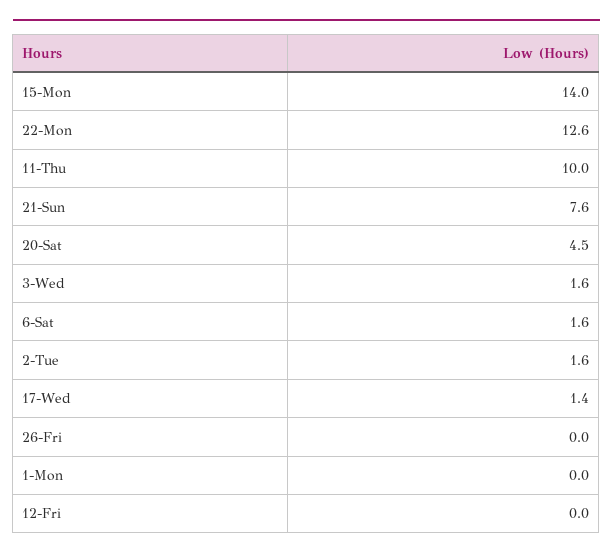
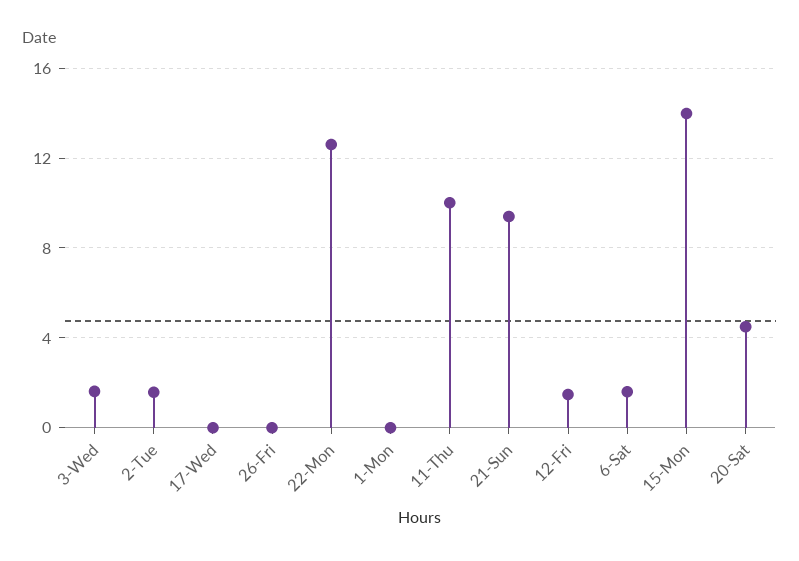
21-Sun: 7.6 -> 9.5
17-Wed: 1.4 -> 0
12-Fri: 0 -> 1.5

